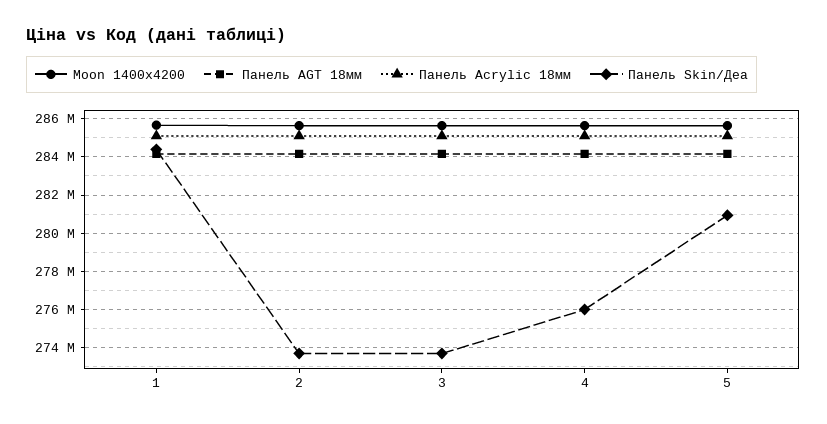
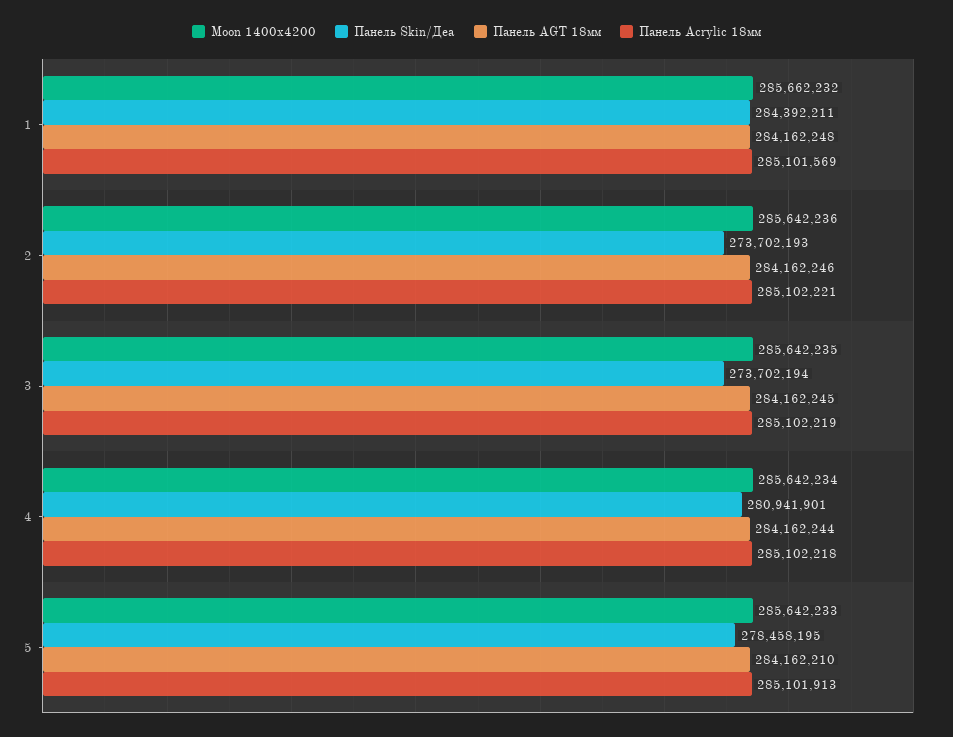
Панель Skin/Деа, 4: 276000000 -> 280941901
Панель Skin/Деа, 5: 281000000 -> 278458195

